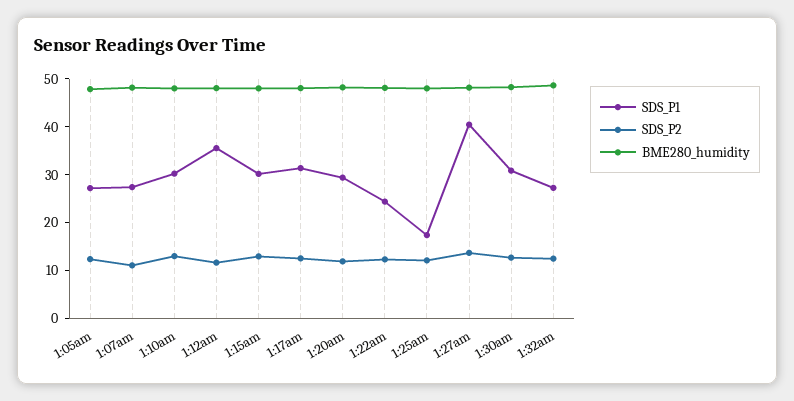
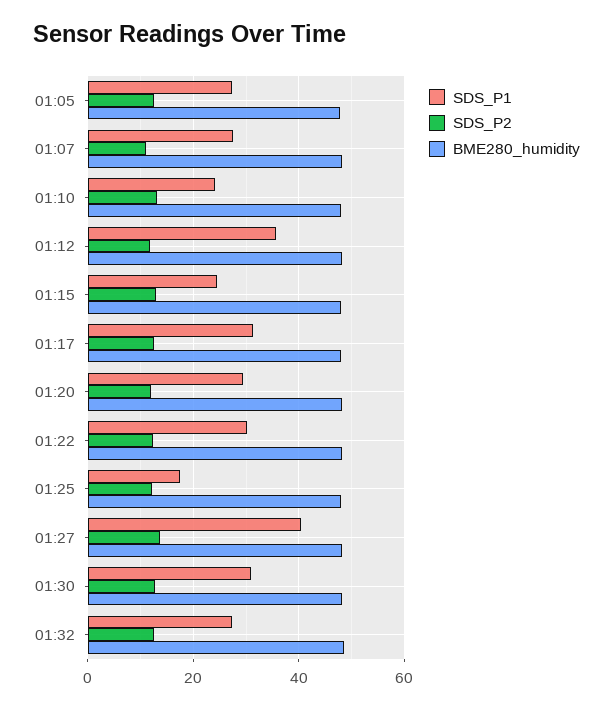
SDS_P1, 1:10am: 30 -> 24
SDS_P1, 1:15am: 30 -> 24
SDS_P1, 1:22am: 24 -> 30

